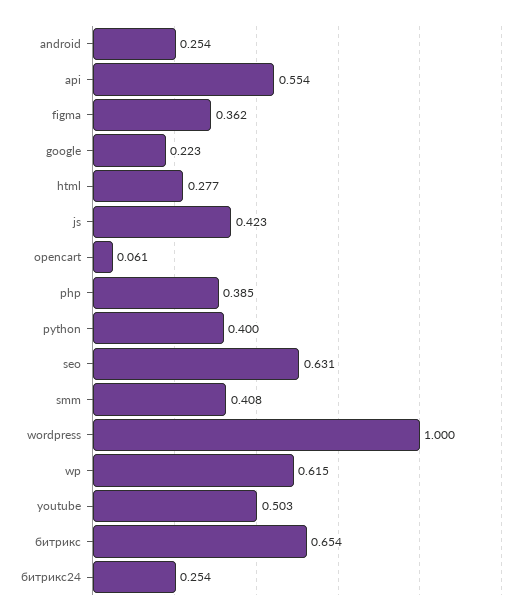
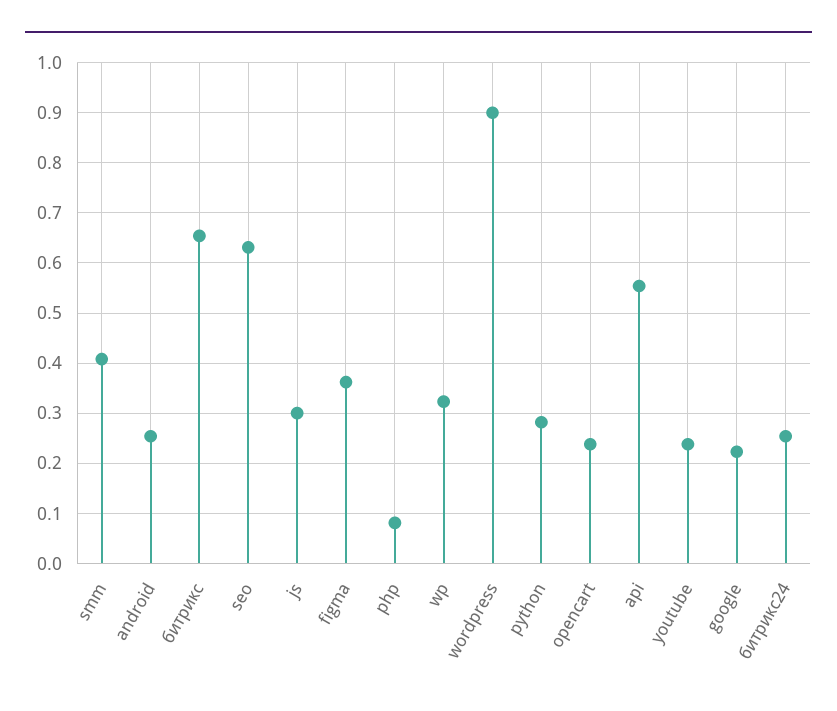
html: 0.277 -> none
js: 0.423 -> 0.3
opencart: 0.061 -> 0.24
php: 0.385 -> 0.08
python: 0.4 -> 0.28
wordpress: 1 -> 0.9
wp: 0.615 -> 0.32
youtube: 0.503 -> 0.24

